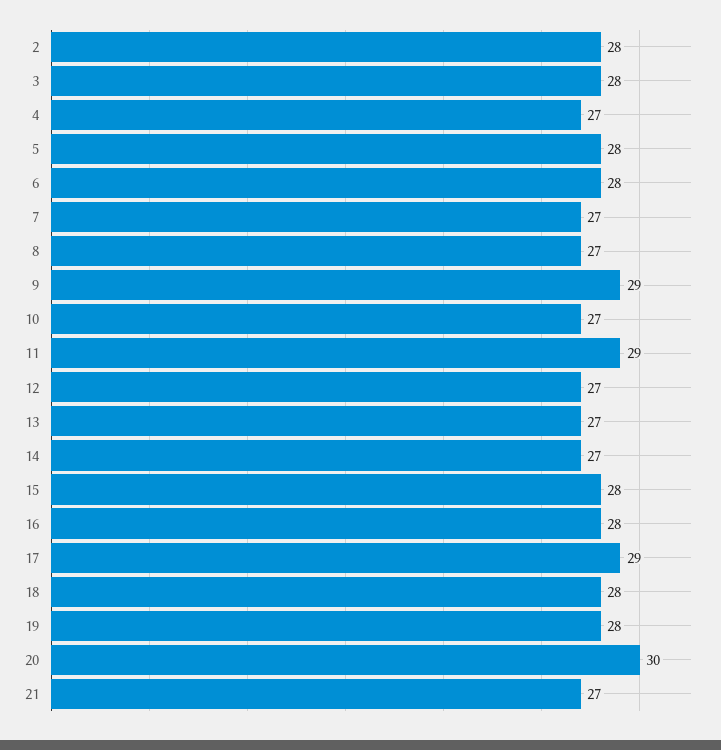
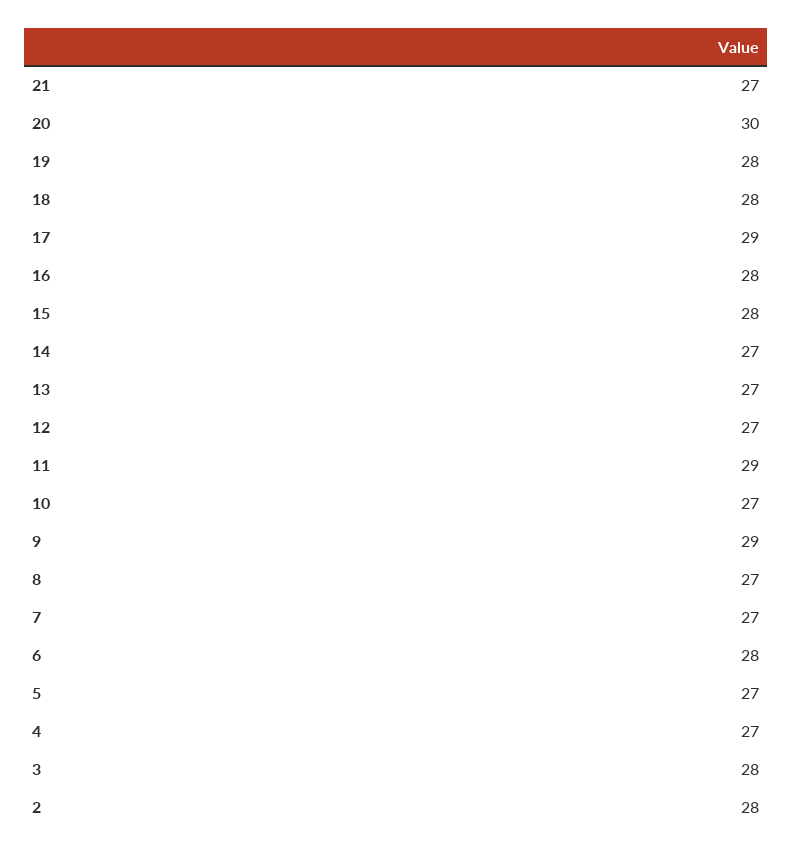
5: 28 -> 27

